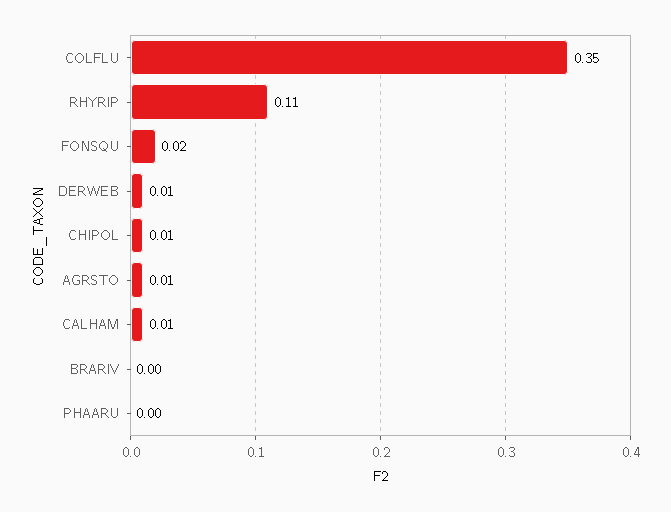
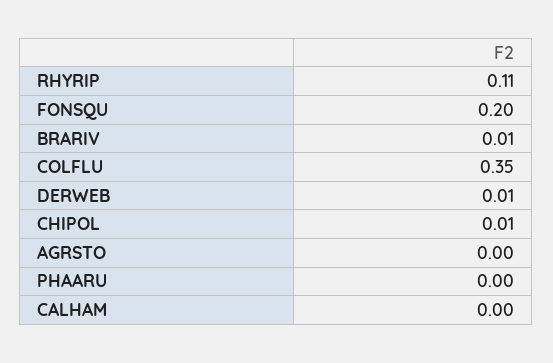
FONSQU: 0.02 -> 0.2
AGRSTO: 0.01 -> 0
CALHAM: 0.01 -> 0
BRARIV: 0 -> 0.01

